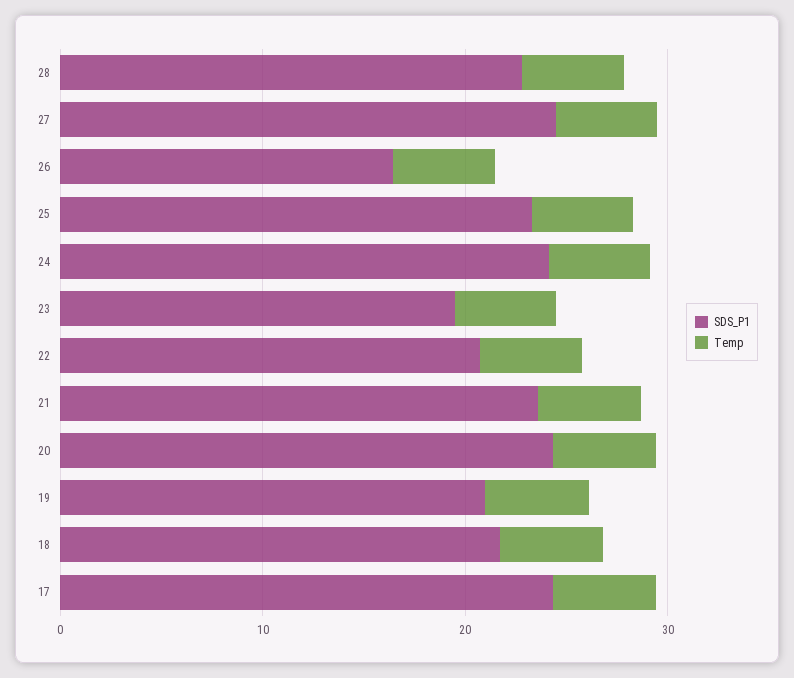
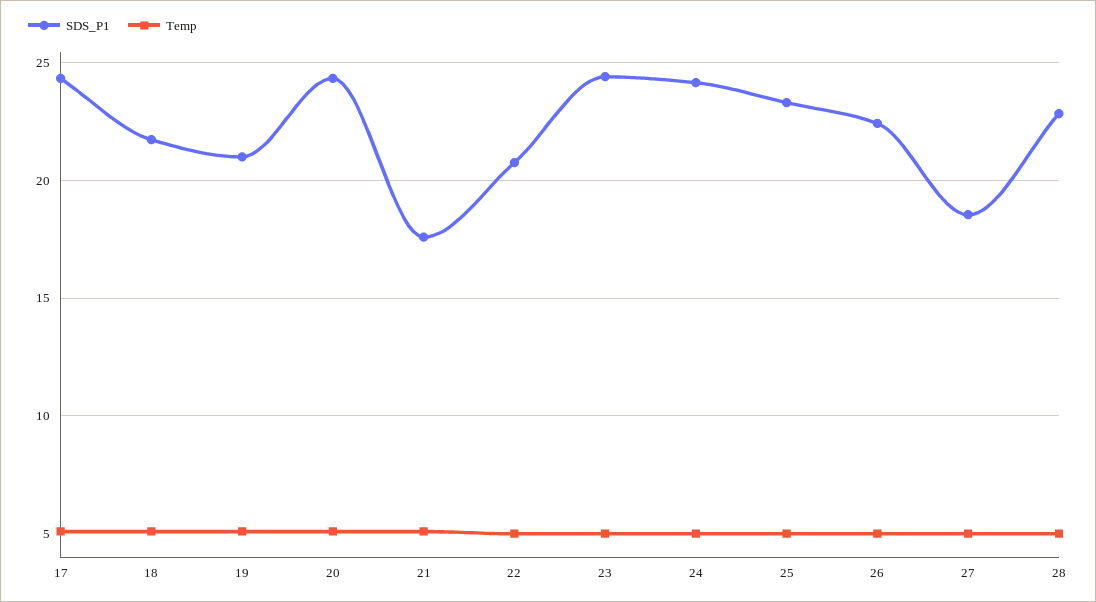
SDS_P1, 27: 24 -> 18.5
SDS_P1, 26: 16 -> 22.5
SDS_P1, 23: 20 -> 24.5
SDS_P1, 21: 24 -> 17.5

